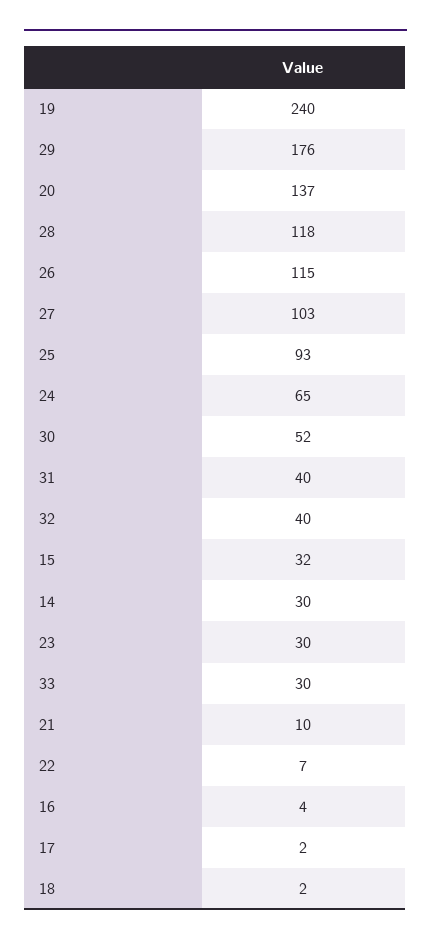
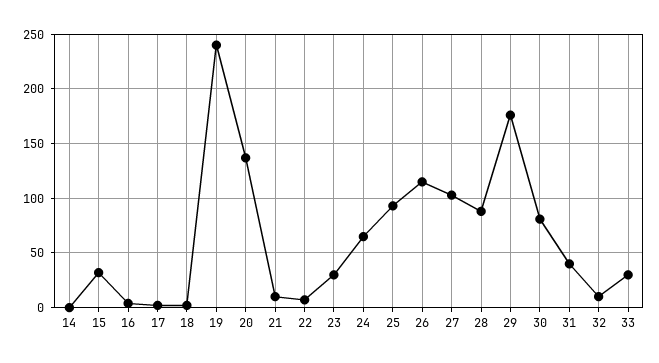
28: 118 -> 90
30: 52 -> 80
32: 40 -> 10
14: 30 -> 0

